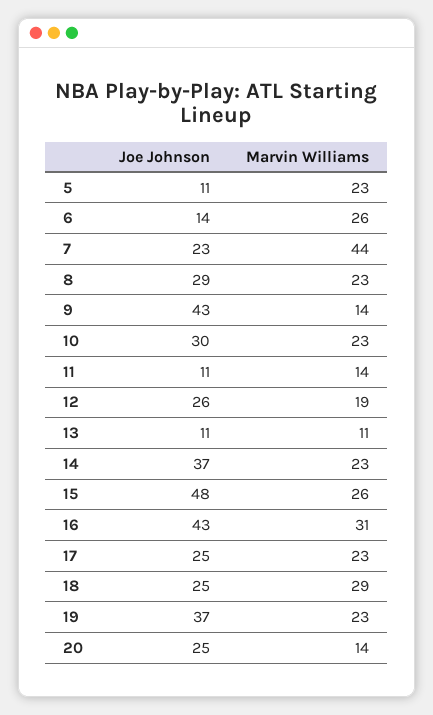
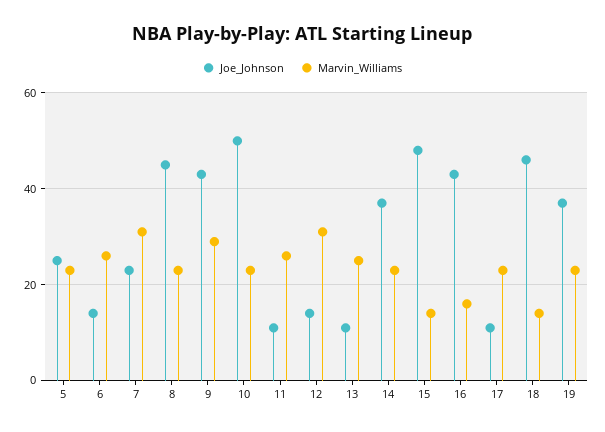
Joe Johnson, 5: 11 -> 25
Marvin Williams, 7: 44 -> 30
Joe Johnson, 8: 29 -> 45
Marvin Williams, 9: 14 -> 30
Joe Johnson, 10: 30 -> 50
Marvin Williams, 11: 14 -> 25
Joe Johnson, 12: 26 -> 15
Marvin Williams, 12: 19 -> 30
Marvin Williams, 13: 11 -> 25
Marvin Williams, 15: 26 -> 15
Marvin Williams, 16: 31 -> 15
Joe Johnson, 17: 25 -> 10
Joe Johnson, 18: 25 -> 45
Marvin Williams, 18: 29 -> 15
Joe Johnson, 20: 25 -> none
Marvin Williams, 20: 14 -> none

